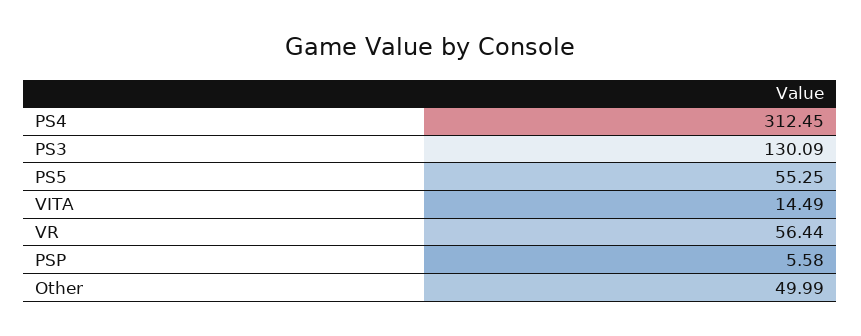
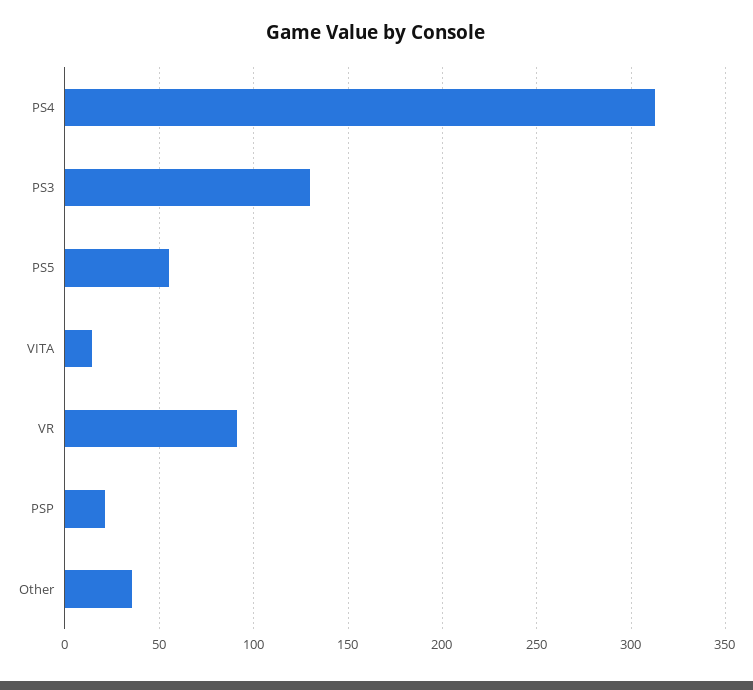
VR: 56.44 -> 90
PSP: 5.58 -> 20
Other: 49.99 -> 35

